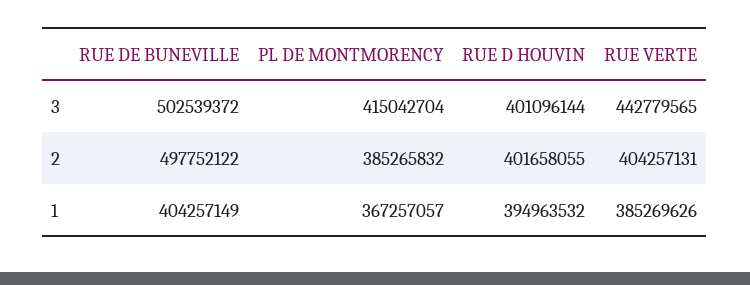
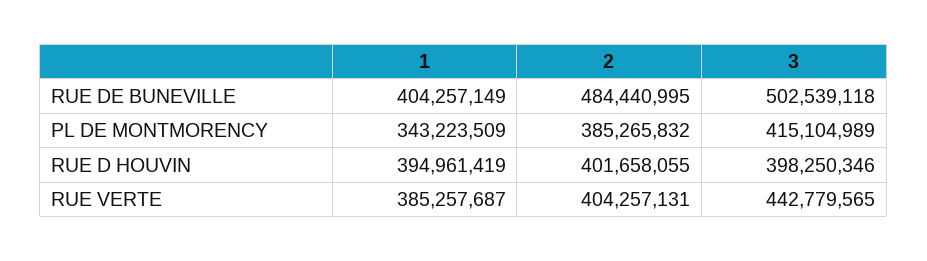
RUE DE BUNEVILLE, 3: 502539372 -> 502539118
PL DE MONTMORENCY, 3: 415042704 -> 415104989
RUE D HOUVIN, 3: 401096144 -> 398250346
RUE DE BUNEVILLE, 2: 497752122 -> 484440995
PL DE MONTMORENCY, 1: 367257057 -> 343223509
RUE D HOUVIN, 1: 394963532 -> 394961419
RUE VERTE, 1: 385269626 -> 385257687

